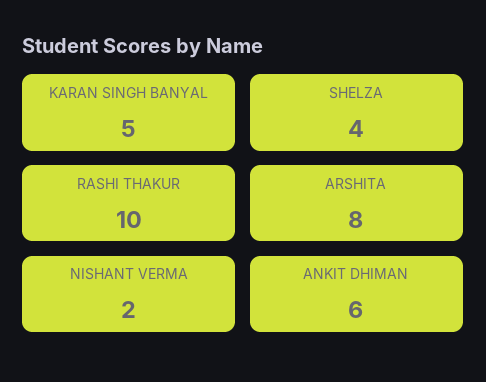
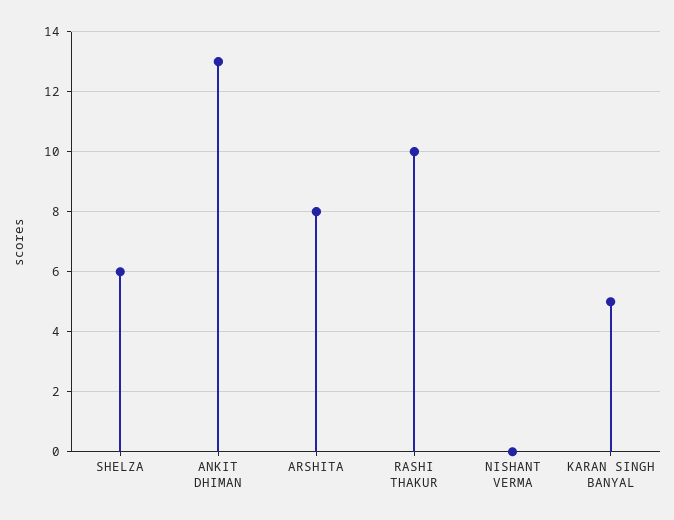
SHELZA: 4 -> 6
NISHANT VERMA: 2 -> 0
ANKIT DHIMAN: 6 -> 13

